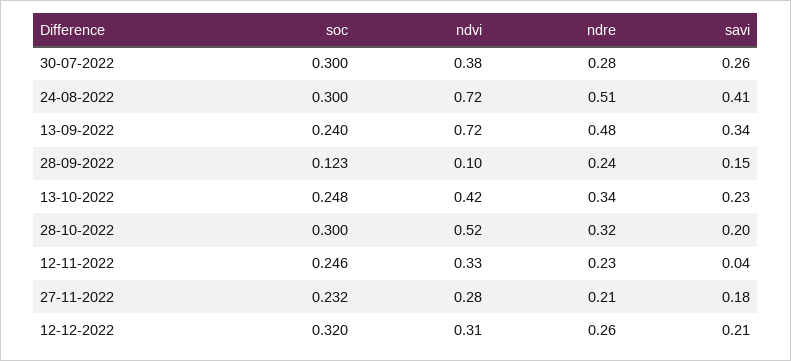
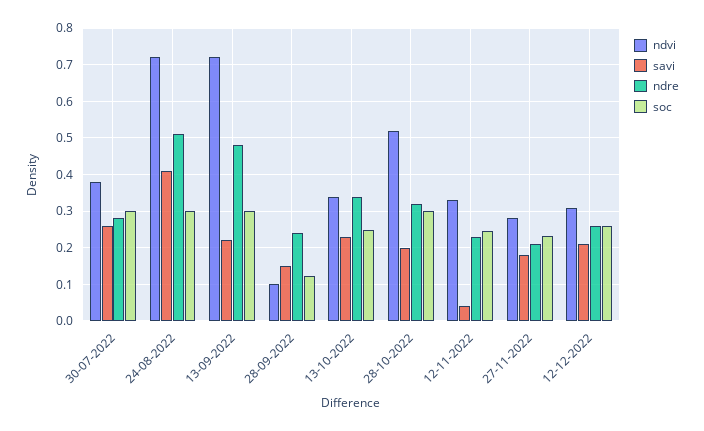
soc, 13-09-2022: 0.24 -> 0.3
savi, 13-09-2022: 0.34 -> 0.22
ndvi, 13-10-2022: 0.42 -> 0.34
soc, 12-12-2022: 0.32 -> 0.26

